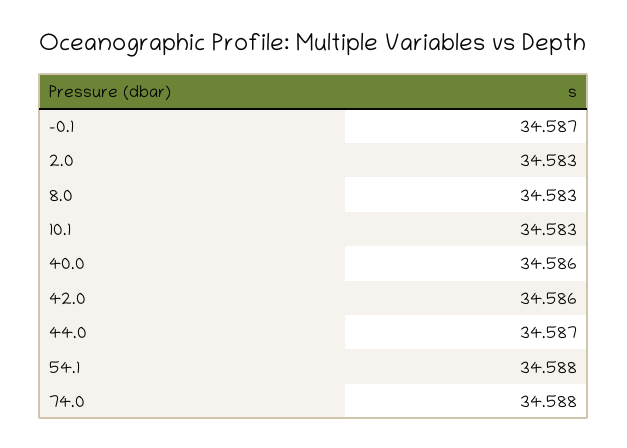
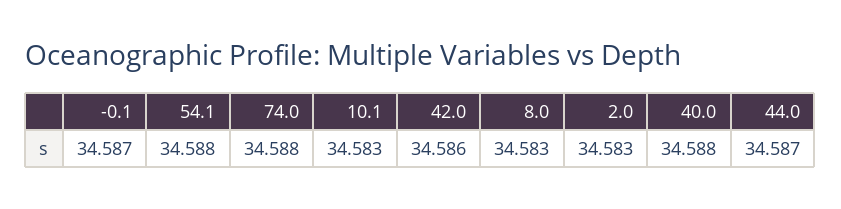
40.0: 34.586 -> 34.588

